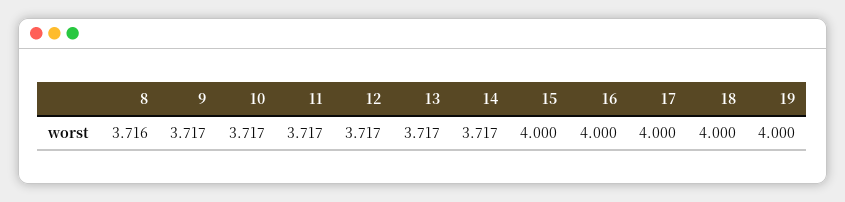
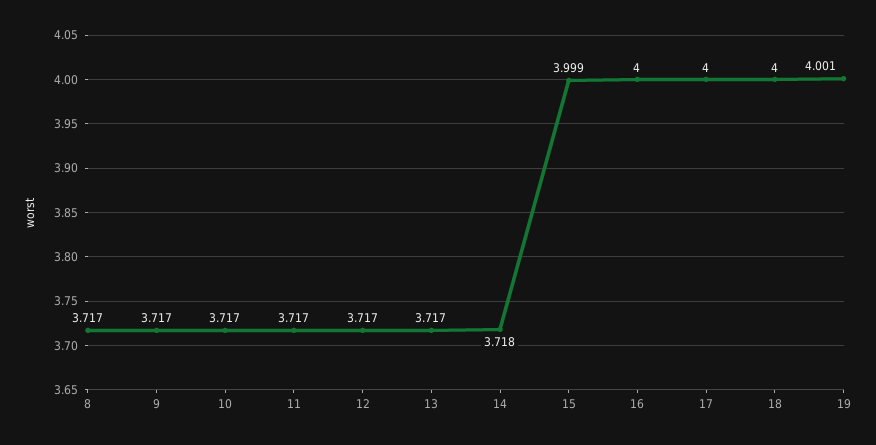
8: 3.716 -> 3.717
14: 3.717 -> 3.718
15: 4 -> 3.999
19: 4 -> 4.001

